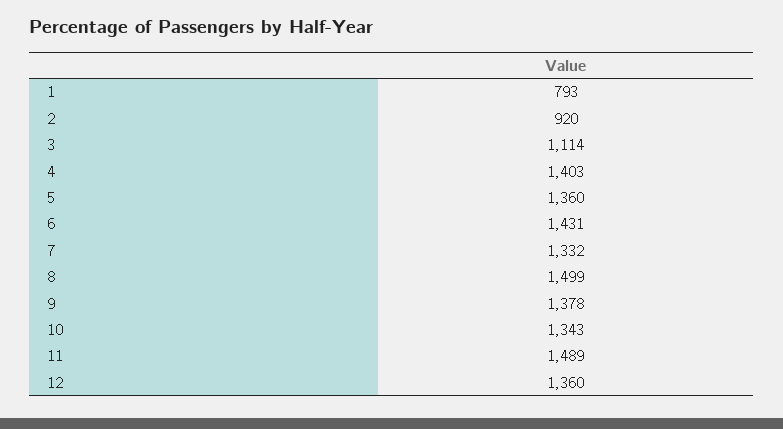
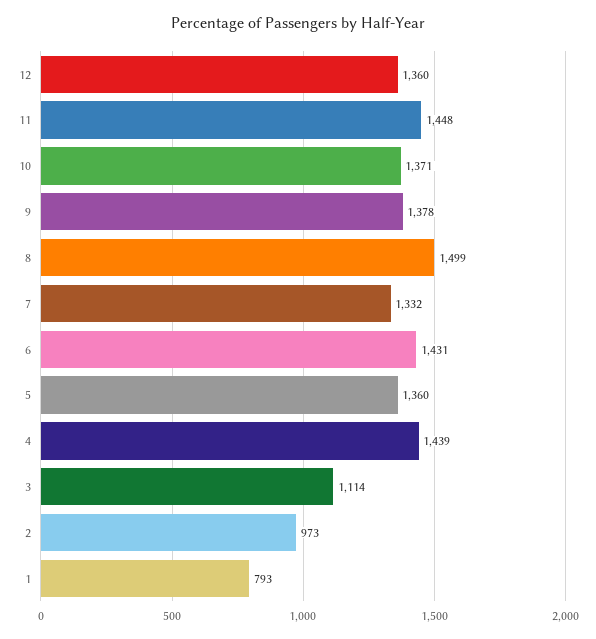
2: 920 -> 973
4: 1403 -> 1439
10: 1343 -> 1371
11: 1489 -> 1448

